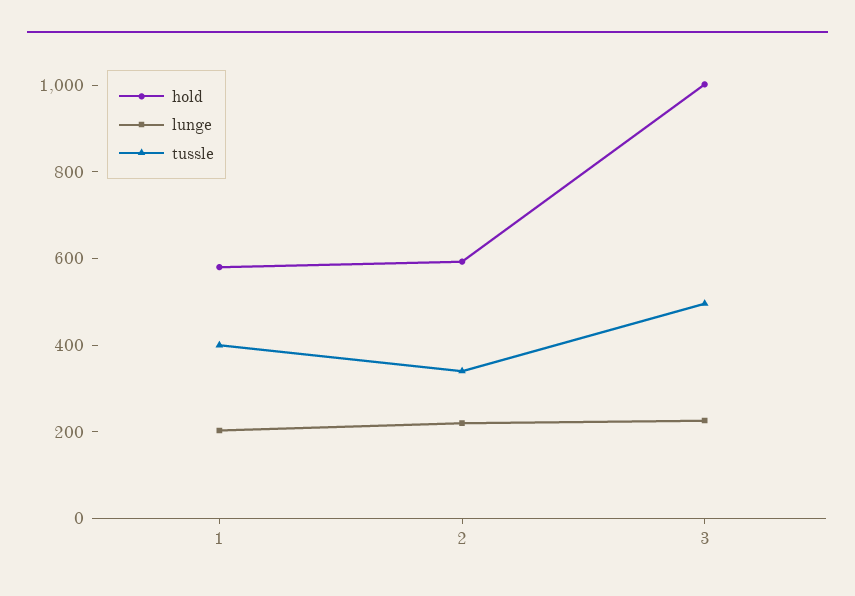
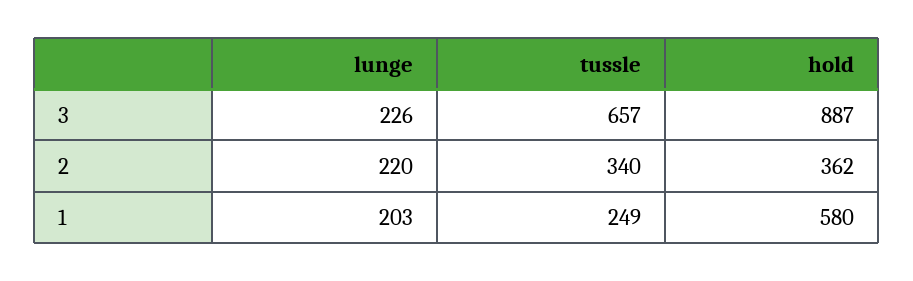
tussle, 1: 400 -> 249
hold, 2: 600 -> 362
hold, 3: 1000 -> 887
tussle, 3: 500 -> 657

